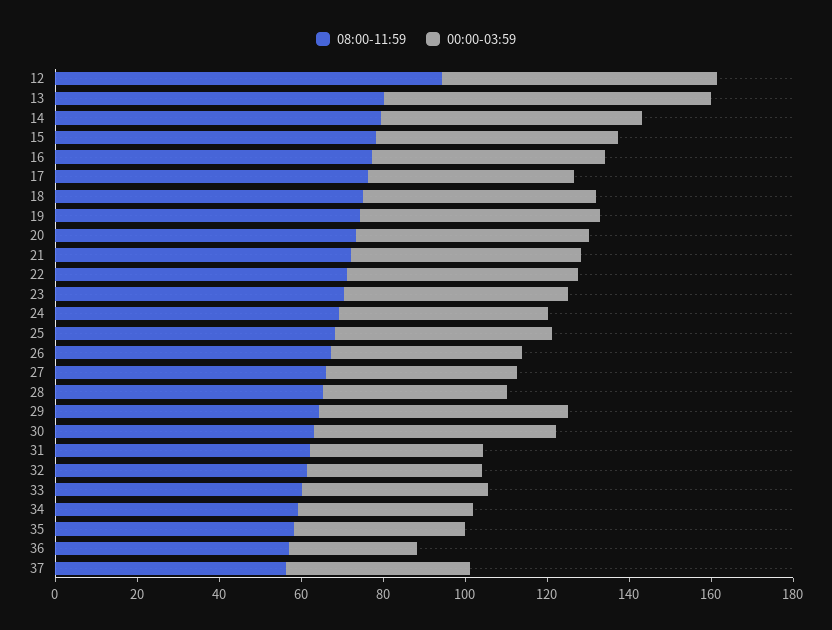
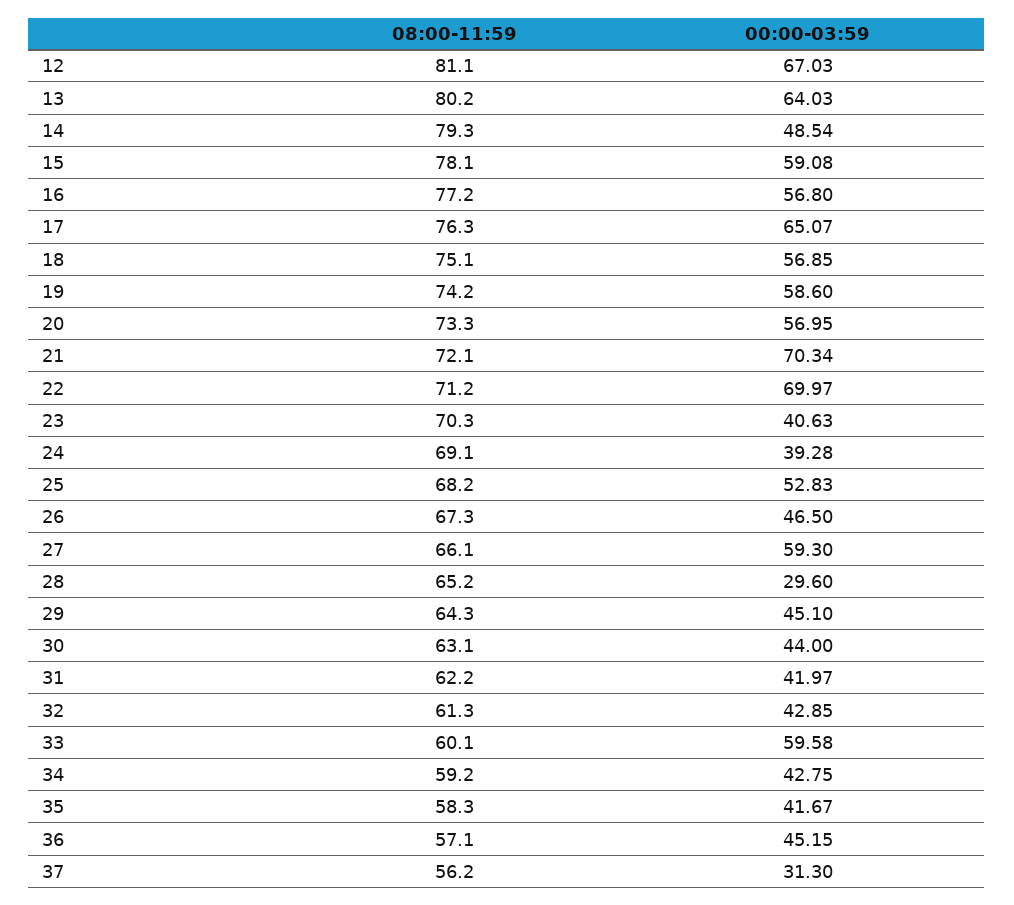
08:00-11:59, 12: 95 -> 81.1
00:00-03:59, 13: 80 -> 64.03
00:00-03:59, 14: 65 -> 48.54
00:00-03:59, 17: 50 -> 65.07
00:00-03:59, 21: 55 -> 70.34
00:00-03:59, 22: 55 -> 69.97
00:00-03:59, 23: 55 -> 40.63
00:00-03:59, 24: 50 -> 39.28
00:00-03:59, 27: 45 -> 59.3
00:00-03:59, 28: 45 -> 29.6
00:00-03:59, 29: 60 -> 45.1
00:00-03:59, 30: 60 -> 44
00:00-03:59, 33: 45 -> 59.58
00:00-03:59, 36: 30 -> 45.15
00:00-03:59, 37: 45 -> 31.3

